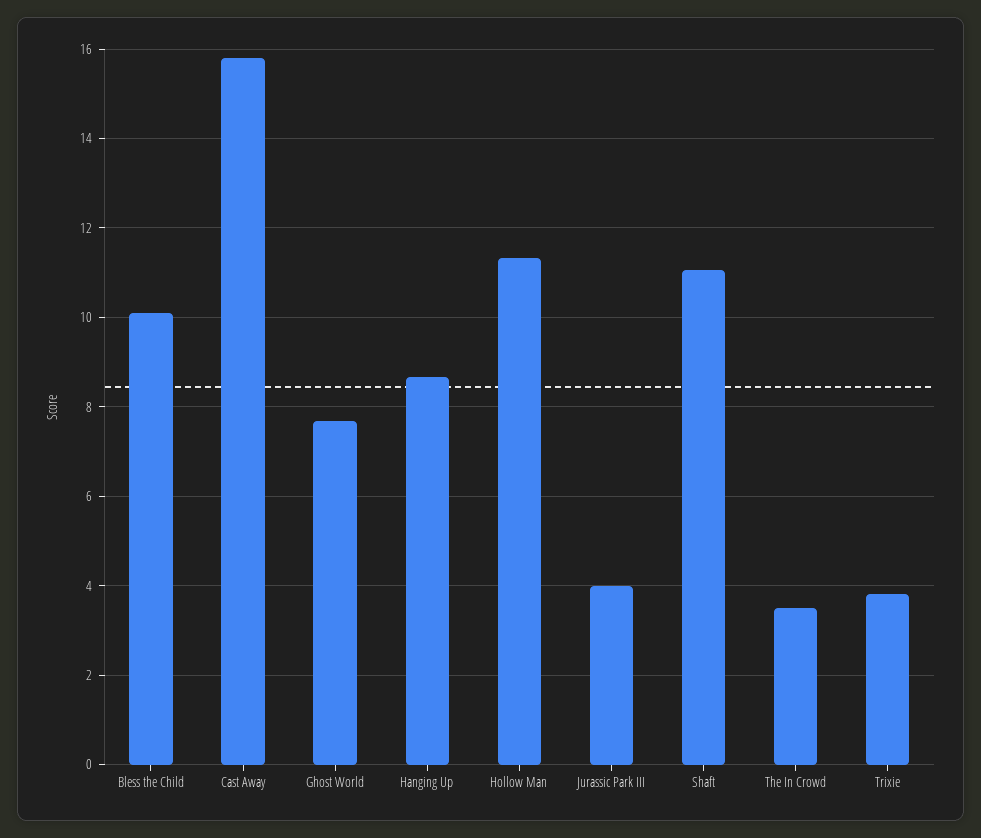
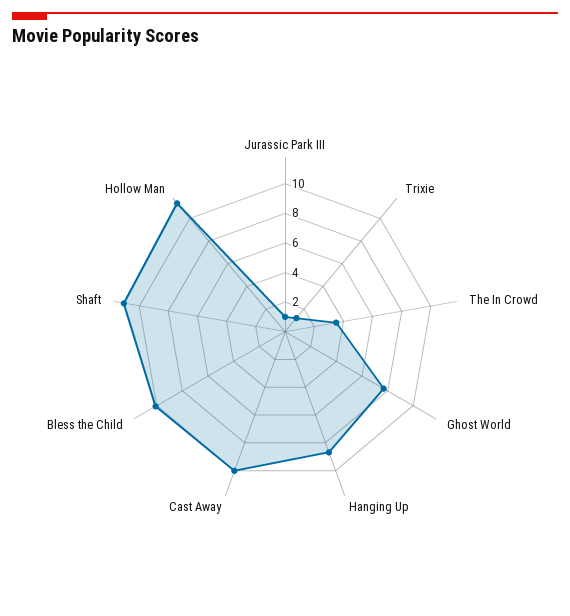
Cast Away: 15.8 -> 10
Jurassic Park III: 4 -> 1
Trixie: 3.8 -> 1

